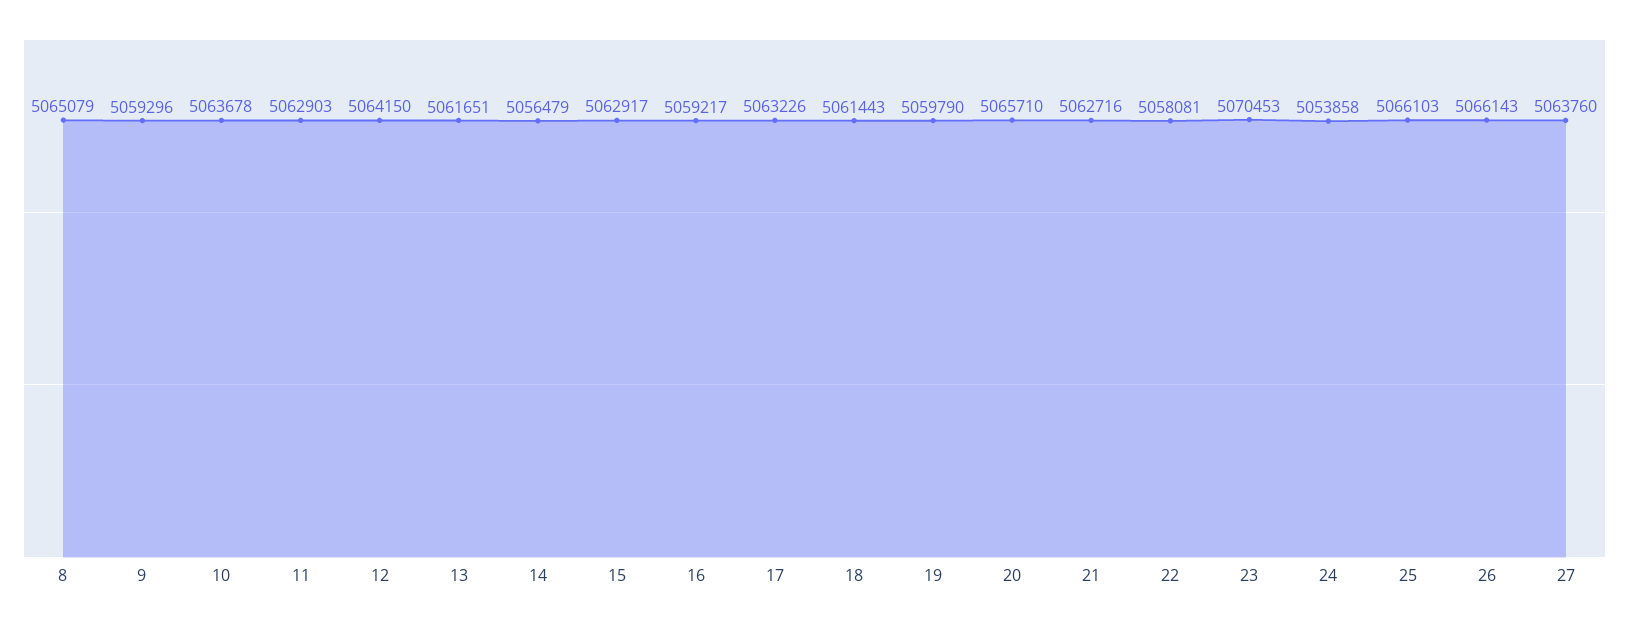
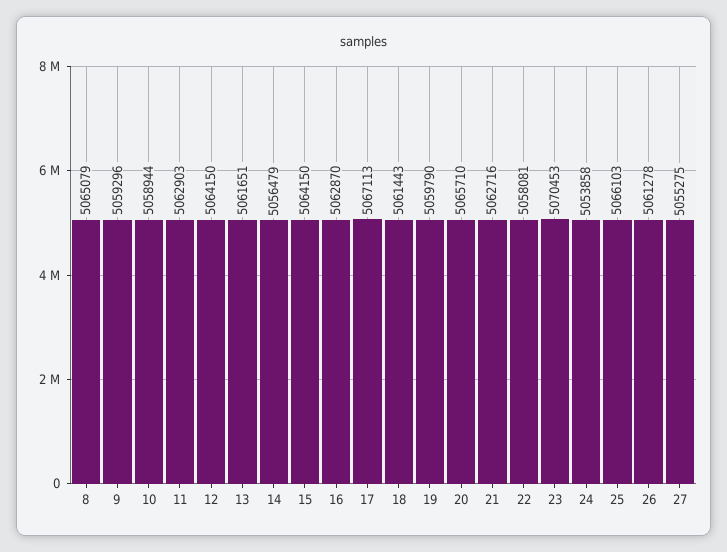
10: 5063678 -> 5058944
15: 5062917 -> 5064150
16: 5059217 -> 5062870
17: 5063226 -> 5067113
26: 5066143 -> 5061278
27: 5063760 -> 5055275

